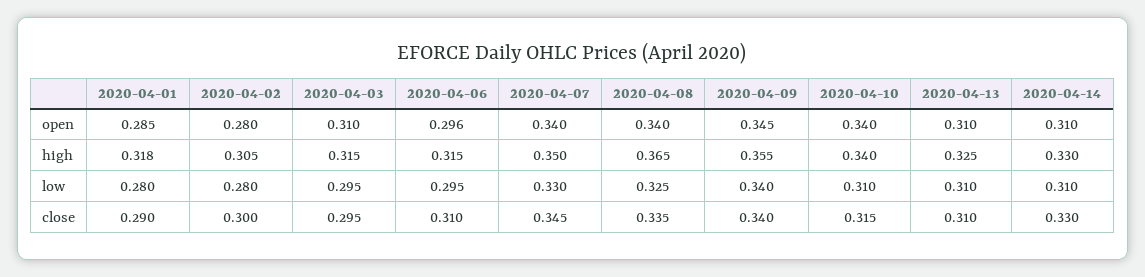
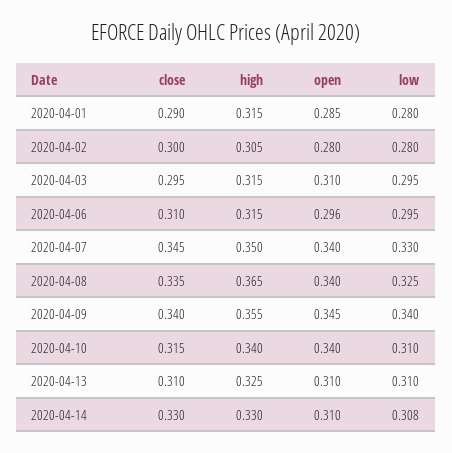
2020-04-01, high: 0.318 -> 0.315
2020-04-14, low: 0.31 -> 0.308

